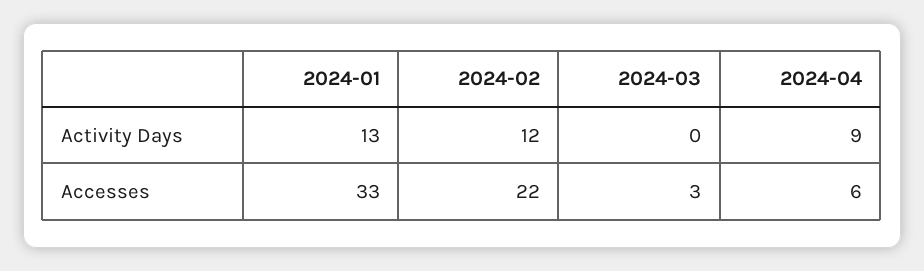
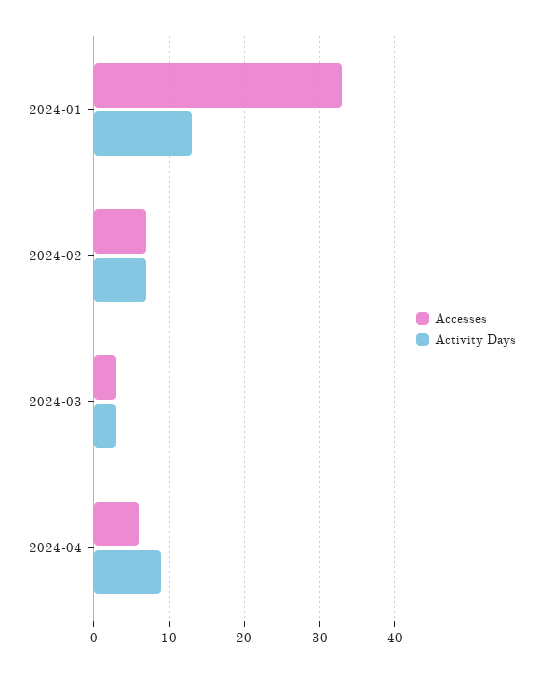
Activity Days, 2024-02: 12 -> 7
Activity Days, 2024-03: 0 -> 3
Accesses, 2024-02: 22 -> 7

